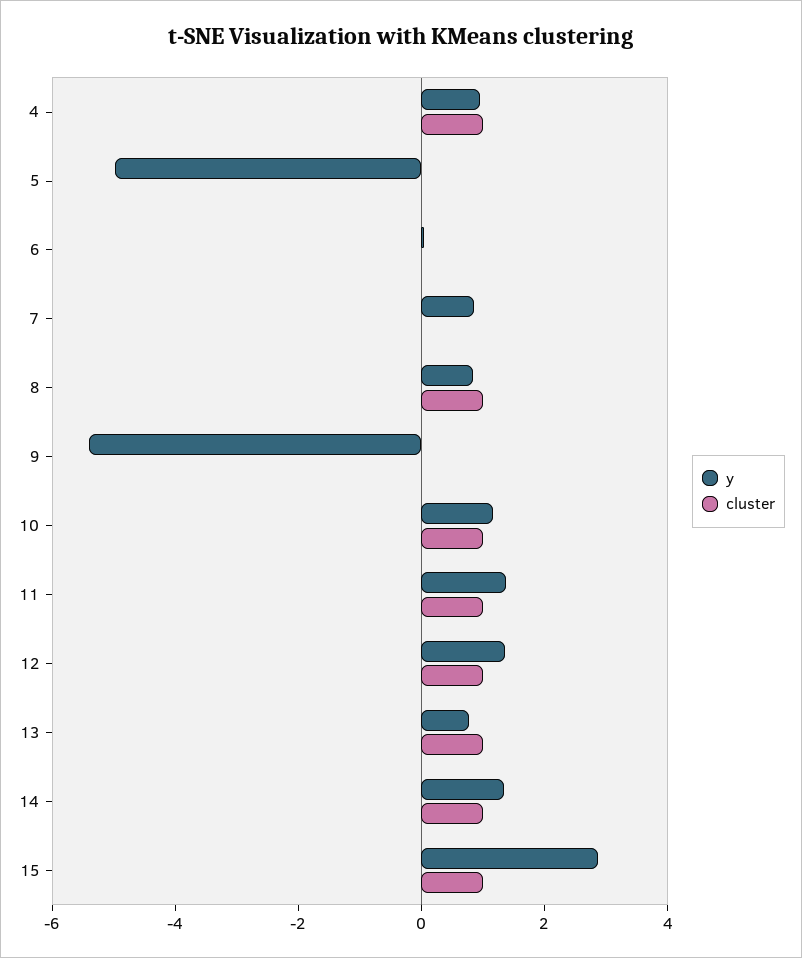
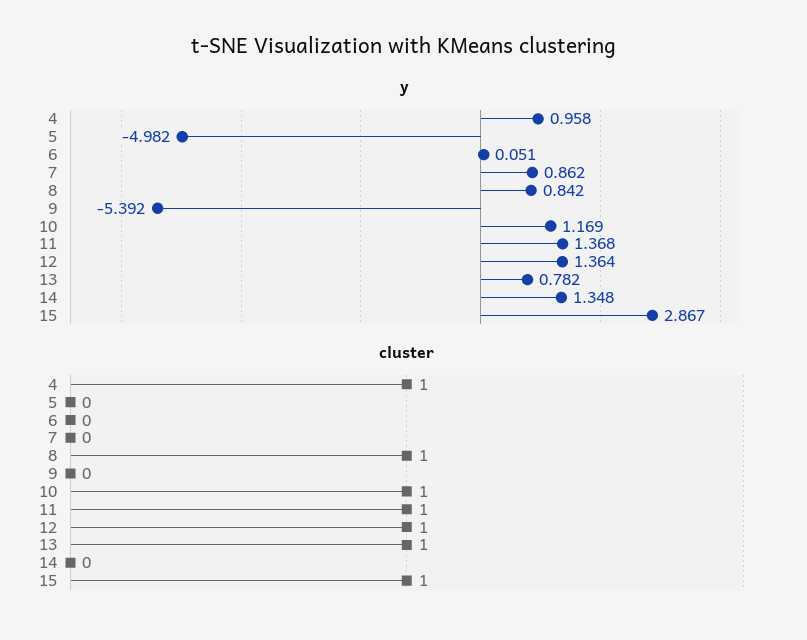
cluster, 14: 1 -> 0

